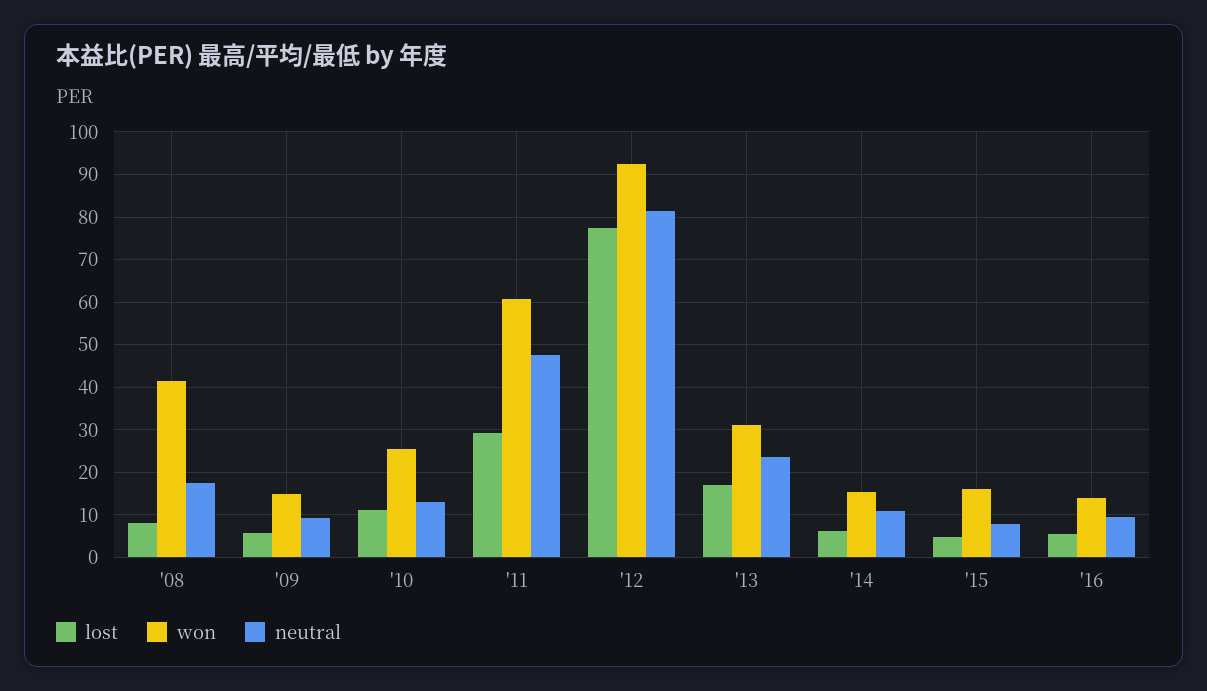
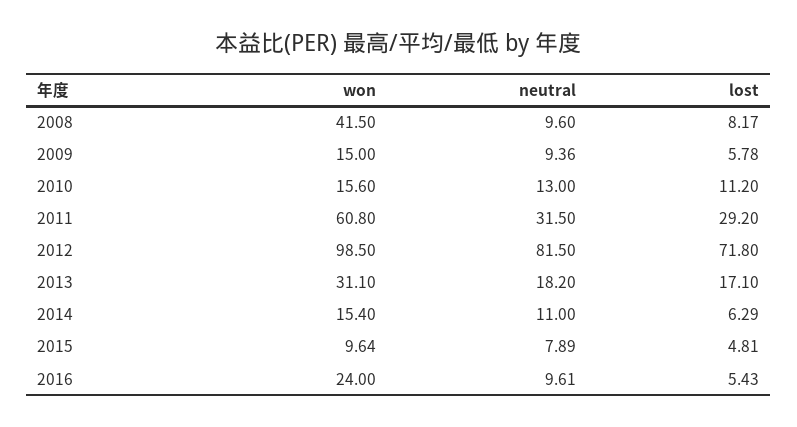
neutral, '08: 18 -> 9.6
won, '10: 26 -> 15.6
neutral, '11: 48 -> 31.5
lost, '12: 78 -> 71.8
won, '12: 92 -> 98.5
neutral, '13: 24 -> 18.2
won, '15: 16 -> 9.64
won, '16: 14 -> 24

